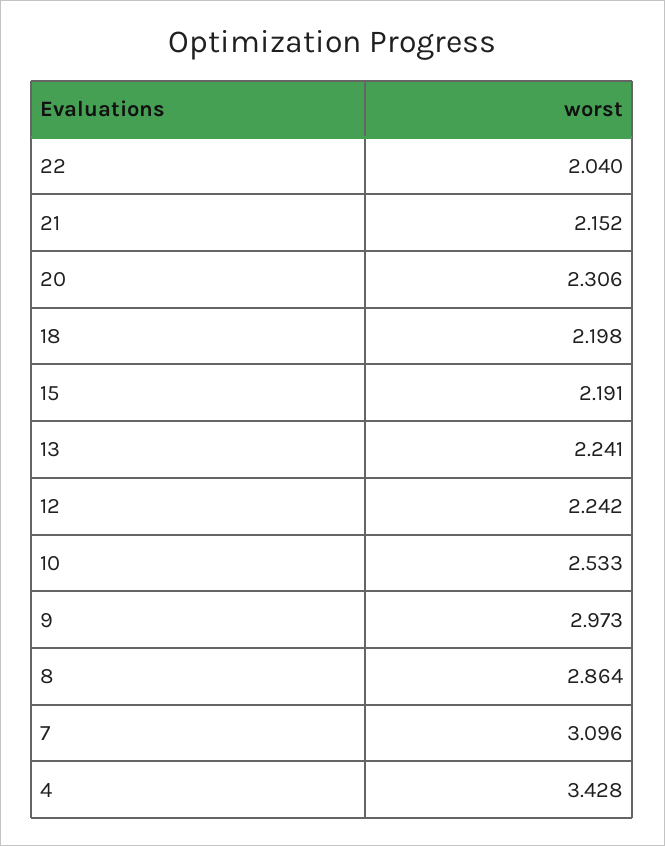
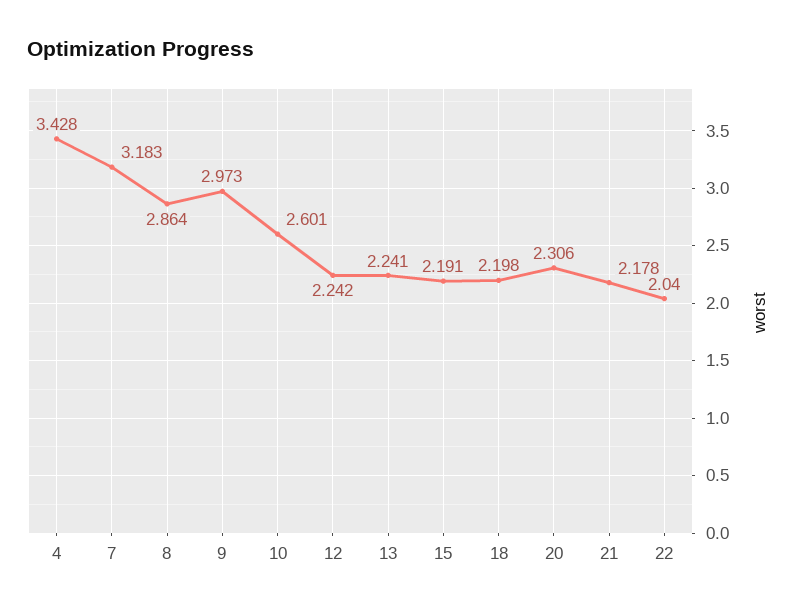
21: 2.152 -> 2.178
10: 2.533 -> 2.601
7: 3.096 -> 3.183

